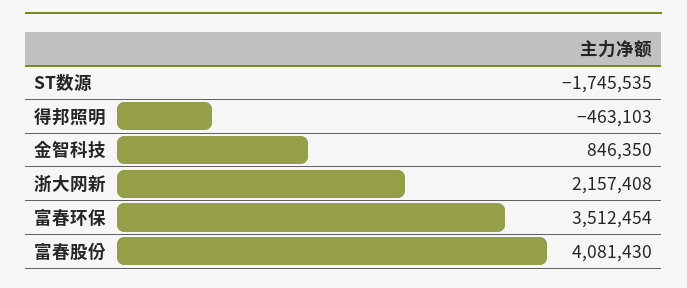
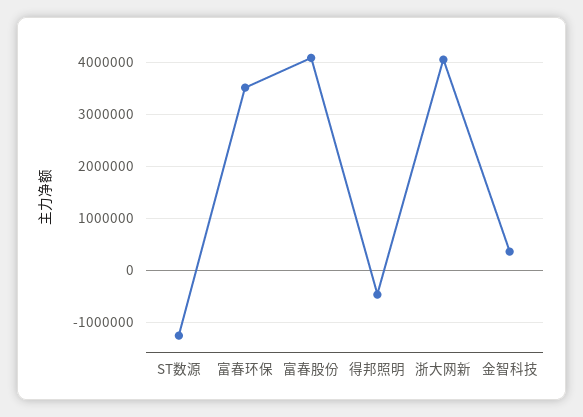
ST数源: -1745535 -> -1200000
金智科技: 846350 -> 400000
浙大网新: 2157408 -> 4000000

